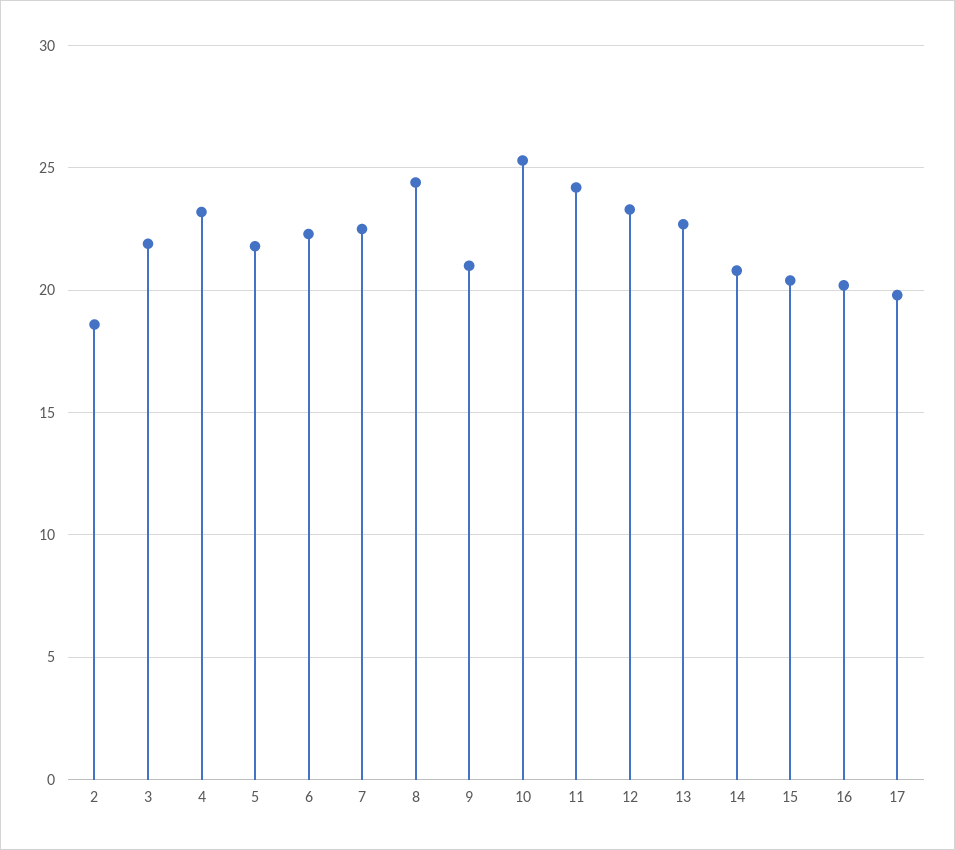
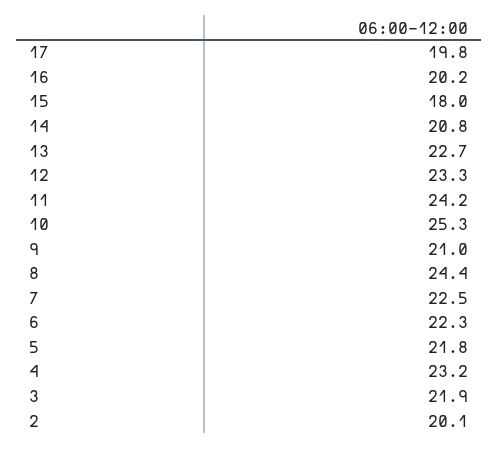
2: 18.5 -> 20.1
15: 20.5 -> 18

